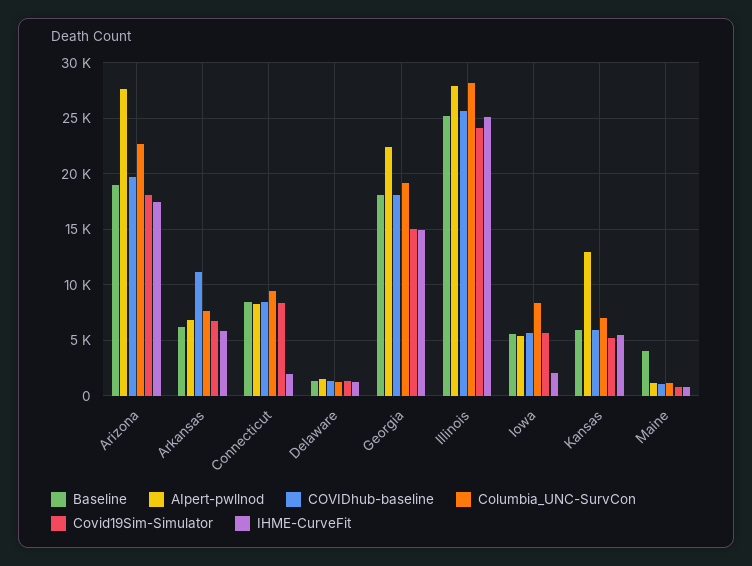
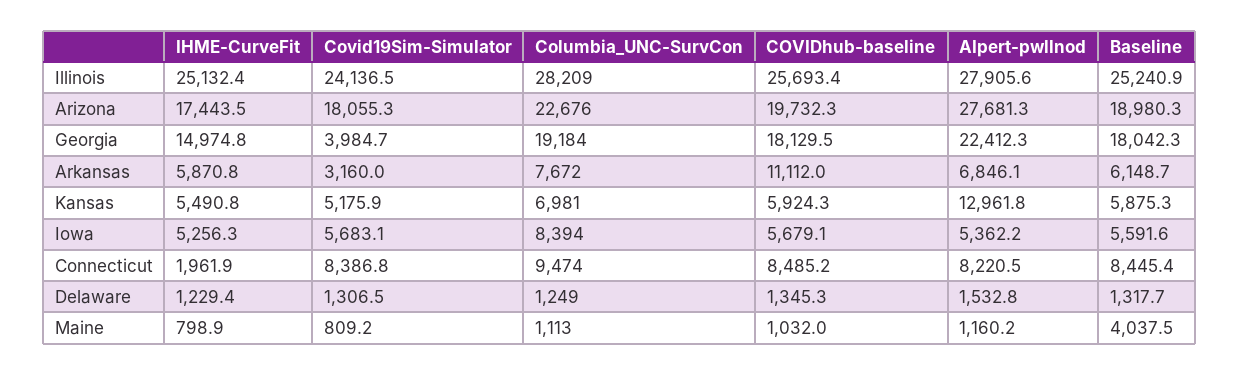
Covid19Sim-Simulator, Arkansas: 7000 -> 3160
Covid19Sim-Simulator, Georgia: 15000 -> 3984.7
IHME-CurveFit, Iowa: 2000 -> 5256.3

